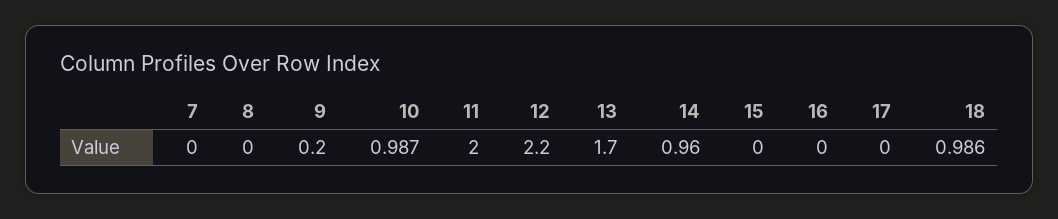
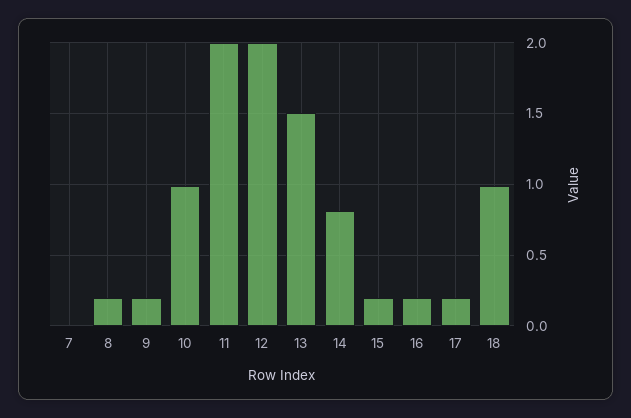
8: 0 -> 0.2
12: 2.2 -> 2
13: 1.7 -> 1.5
14: 0.96 -> 0.8
15: 0 -> 0.2
16: 0 -> 0.2
17: 0 -> 0.2

